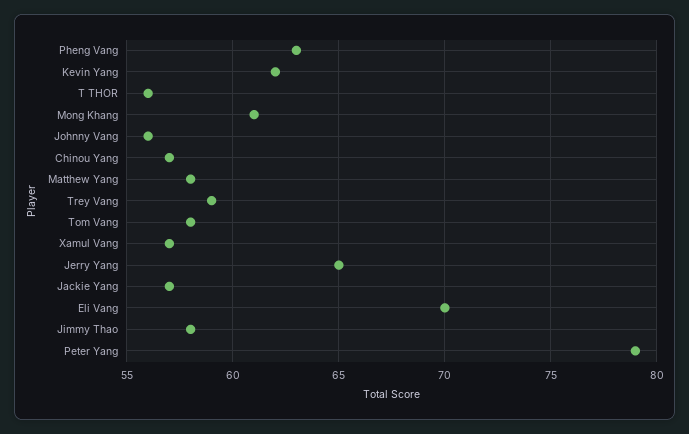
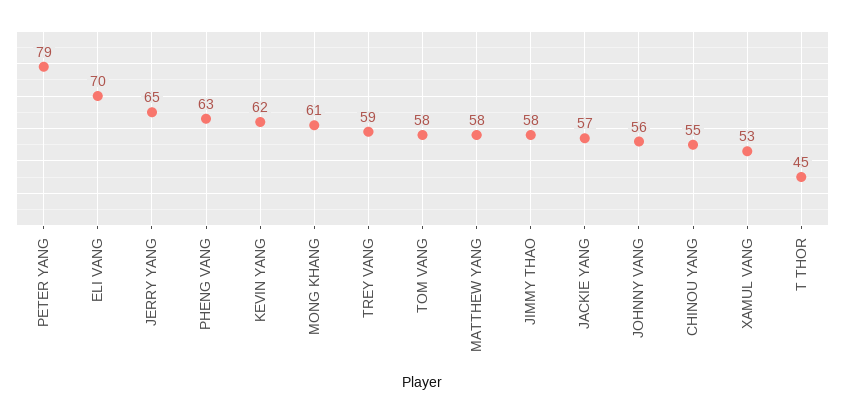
T THOR: 56 -> 45
Chinou Yang: 57 -> 55
Xamul Vang: 57 -> 53

